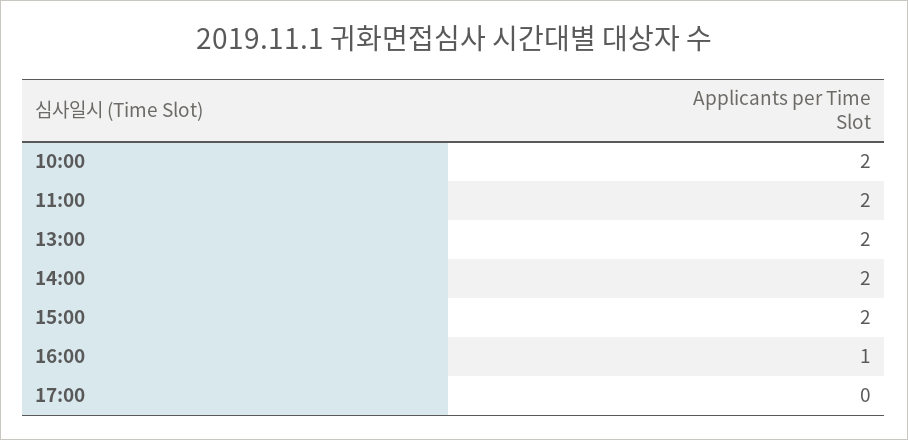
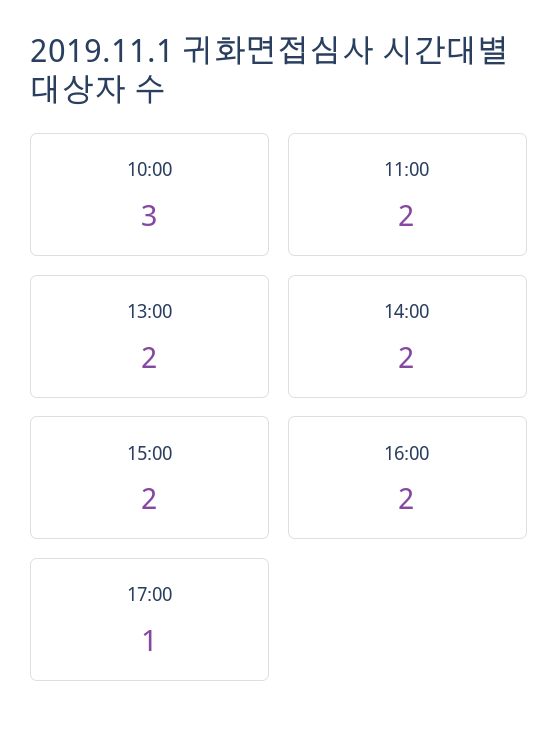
10:00: 2 -> 3
16:00: 1 -> 2
17:00: 0 -> 1

